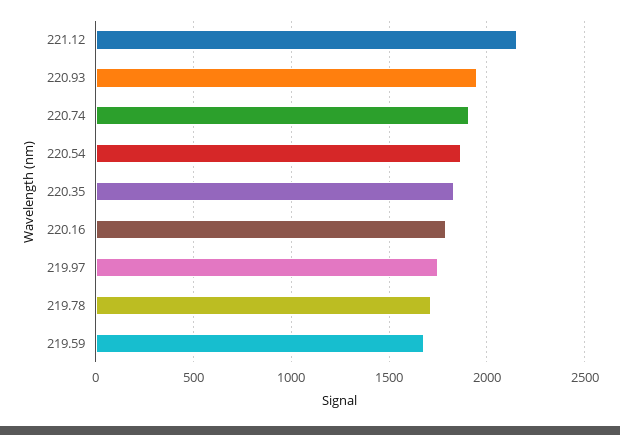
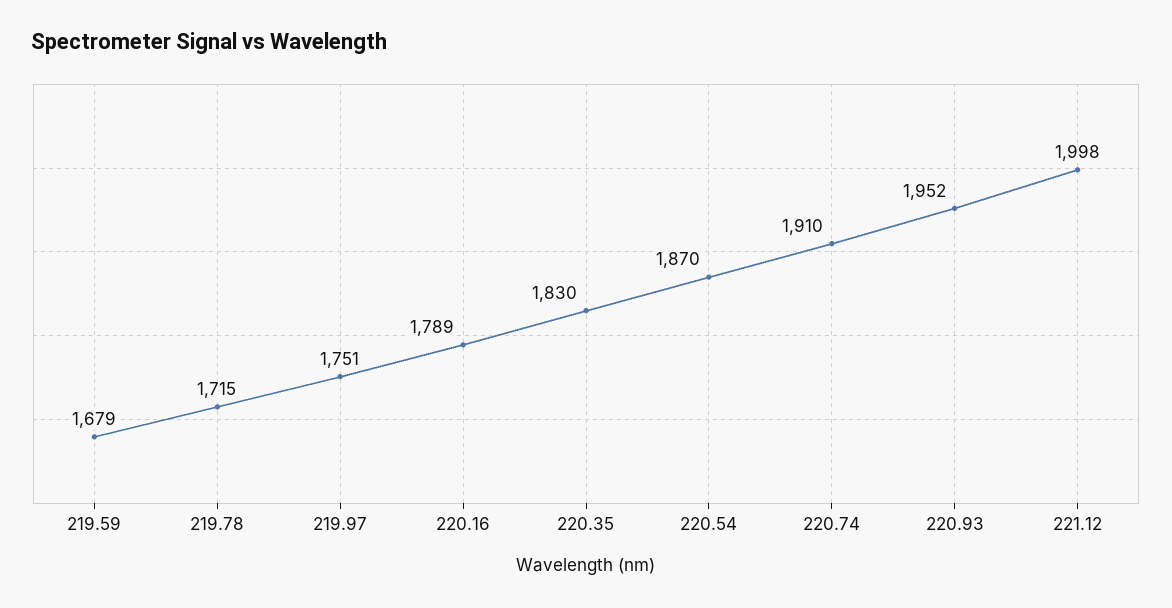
221.12: 2150 -> 1998

